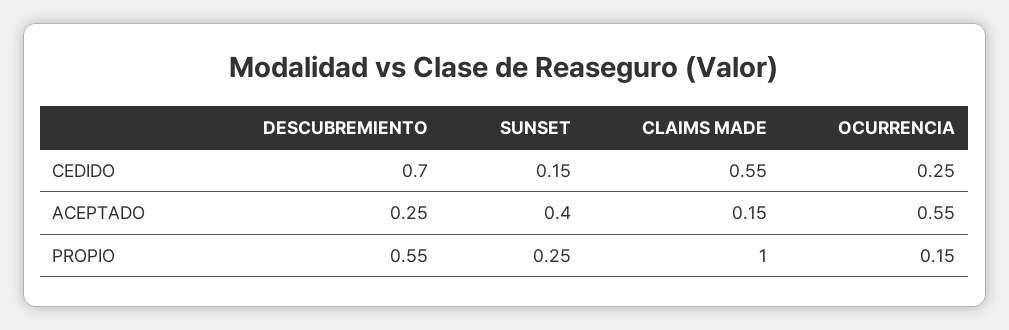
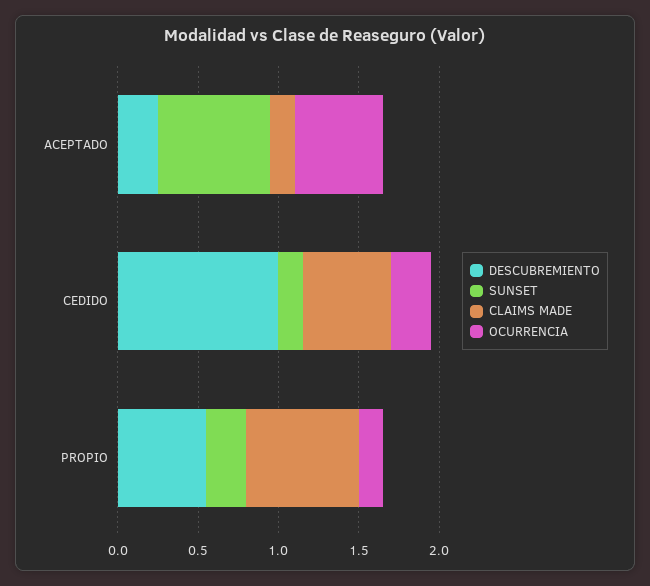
DESCUBREMIENTO, CEDIDO: 0.7 -> 1
SUNSET, ACEPTADO: 0.4 -> 0.7
CLAIMS MADE, PROPIO: 1 -> 0.7

